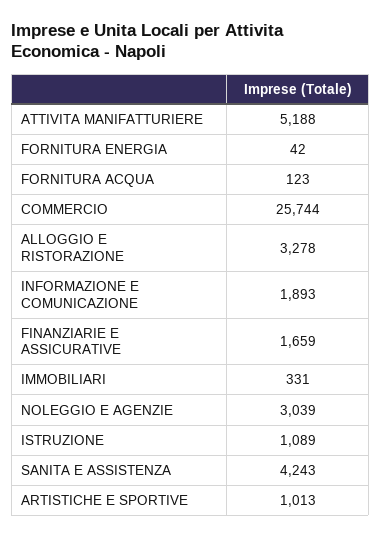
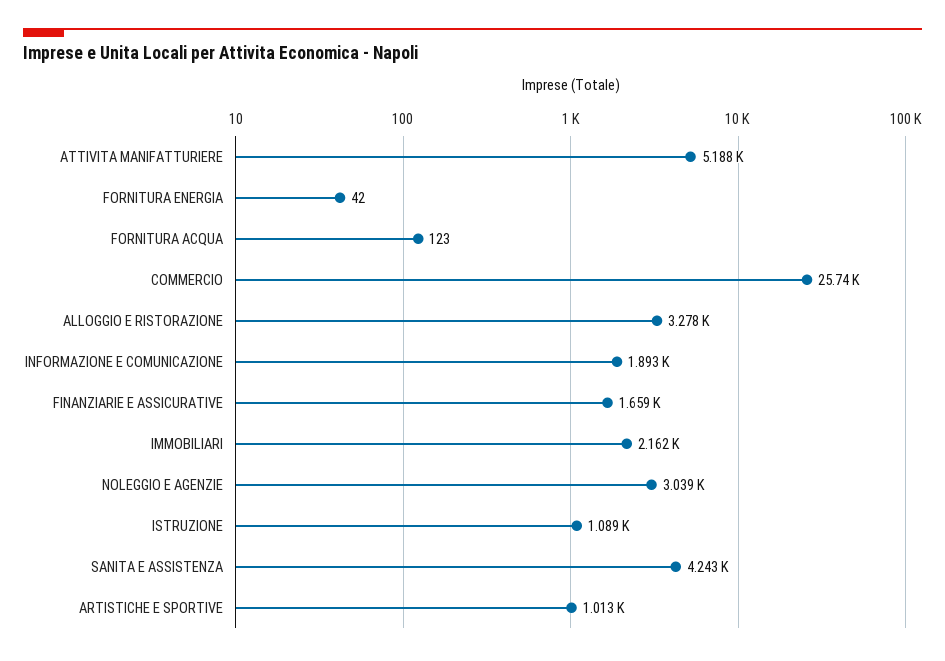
IMMOBILIARI: 331 -> 2162

